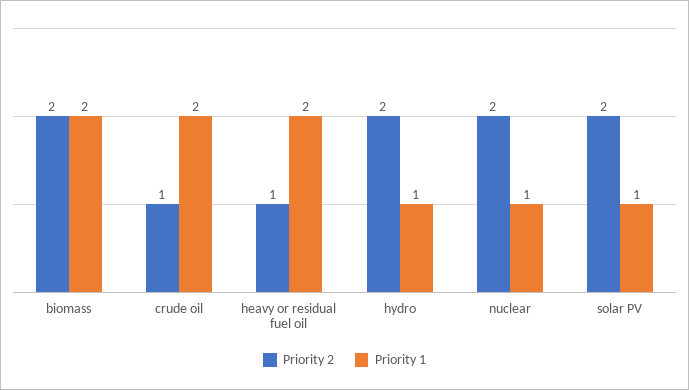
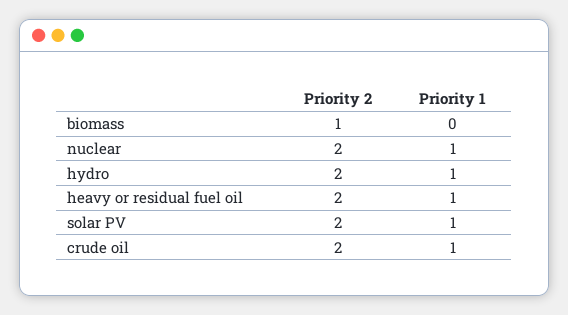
Priority 2, biomass: 2 -> 1
Priority 1, biomass: 2 -> 0
Priority 2, crude oil: 1 -> 2
Priority 1, crude oil: 2 -> 1
Priority 2, heavy or residual fuel oil: 1 -> 2
Priority 1, heavy or residual fuel oil: 2 -> 1

